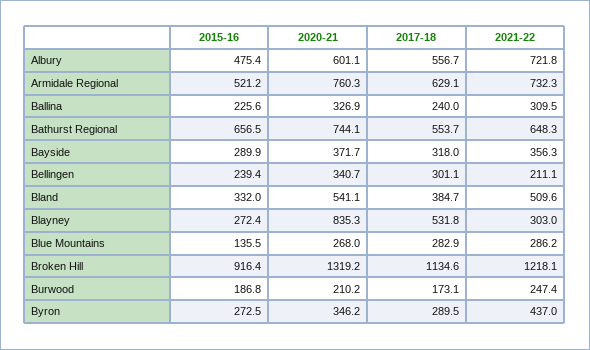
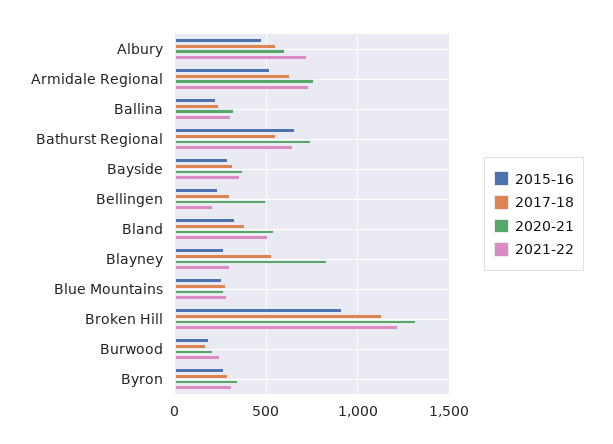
2020-21, Bellingen: 340.7 -> 500
2015-16, Blue Mountains: 135.5 -> 250
2021-22, Byron: 437 -> 300

